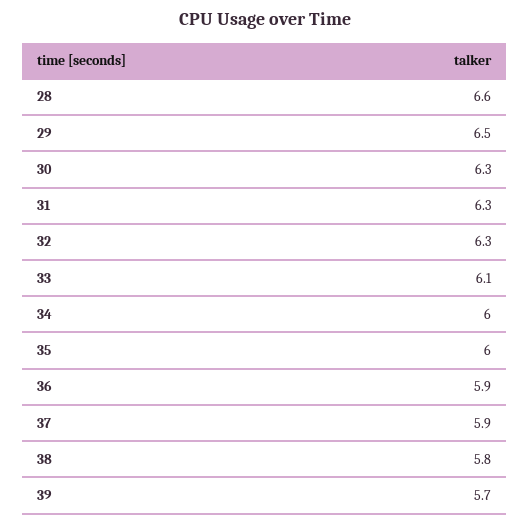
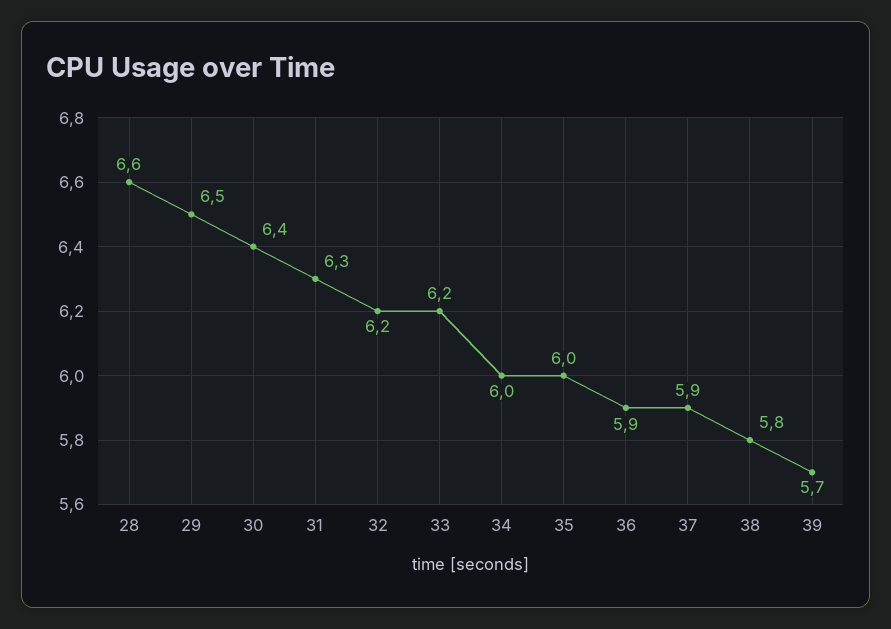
30: 6.3 -> 6.4
32: 6.3 -> 6.2
33: 6.1 -> 6.2

